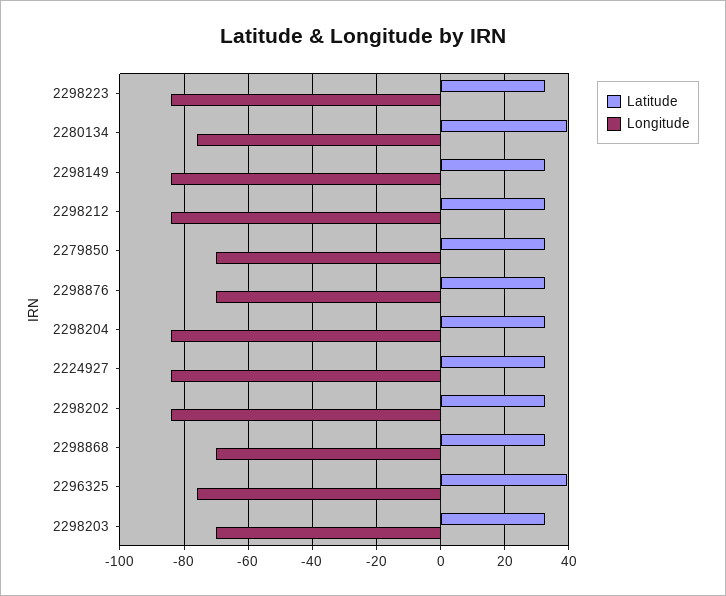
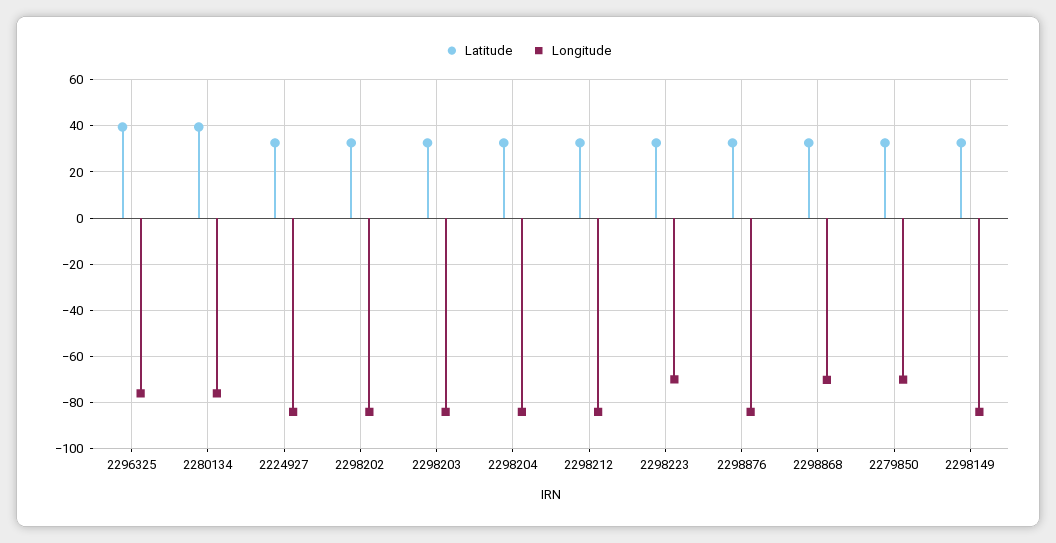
Longitude, 2298223: -84 -> -70
Longitude, 2298876: -70 -> -85
Longitude, 2298203: -70 -> -85

